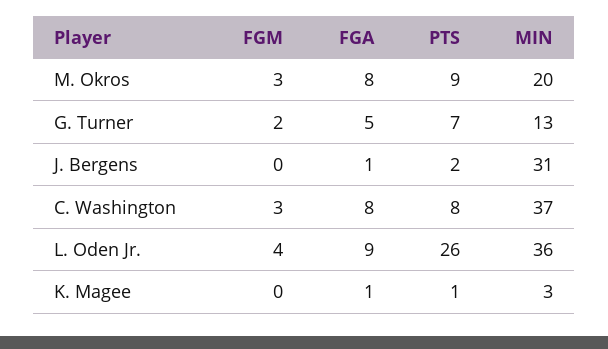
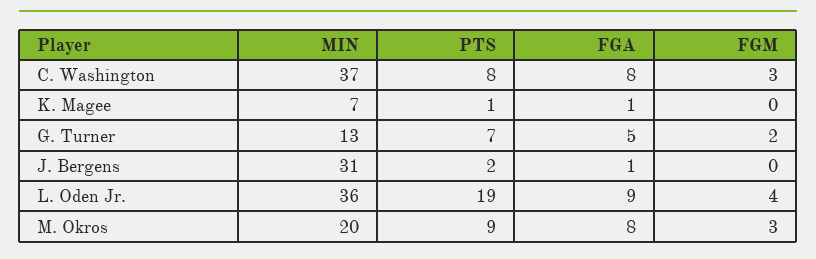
PTS, L. Oden Jr.: 26 -> 19
MIN, K. Magee: 3 -> 7

